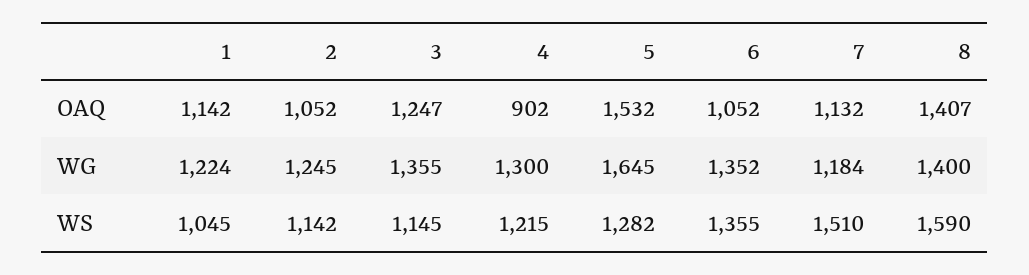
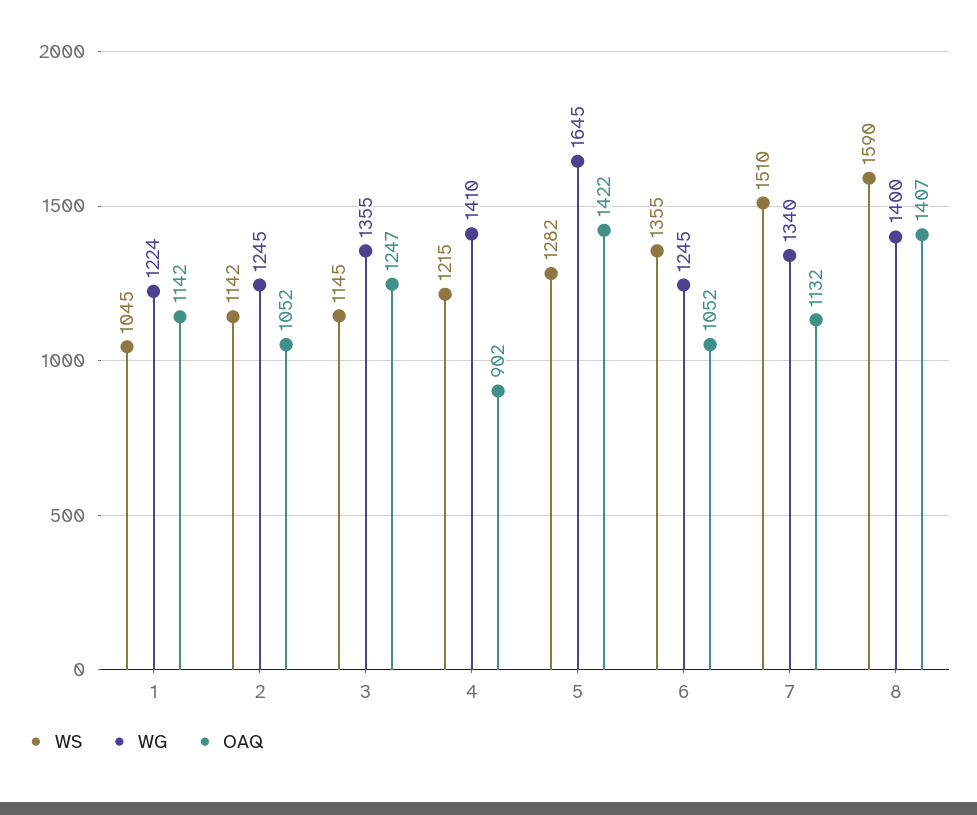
OAQ, 5: 1532 -> 1422
WG, 4: 1300 -> 1410
WG, 6: 1352 -> 1245
WG, 7: 1184 -> 1340

